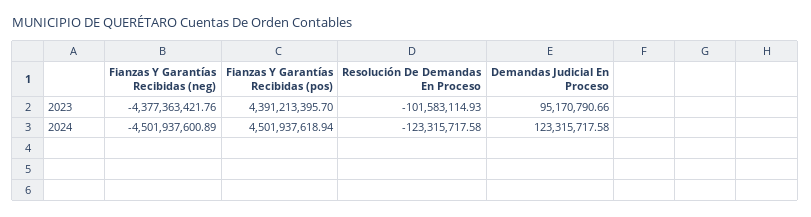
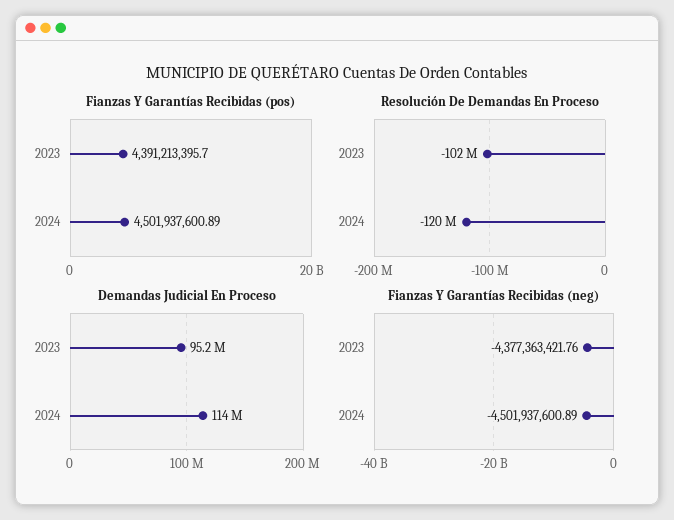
Fianzas Y Garantías Recibidas (pos), 2024: 4501937618.94 -> 4501937600.89
Resolución De Demandas En Proceso, 2024: -123315717.58 -> -120000000
Demandas Judicial En Proceso, 2024: 123315717.58 -> 114000000

